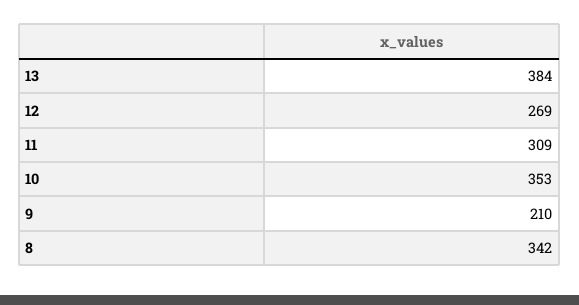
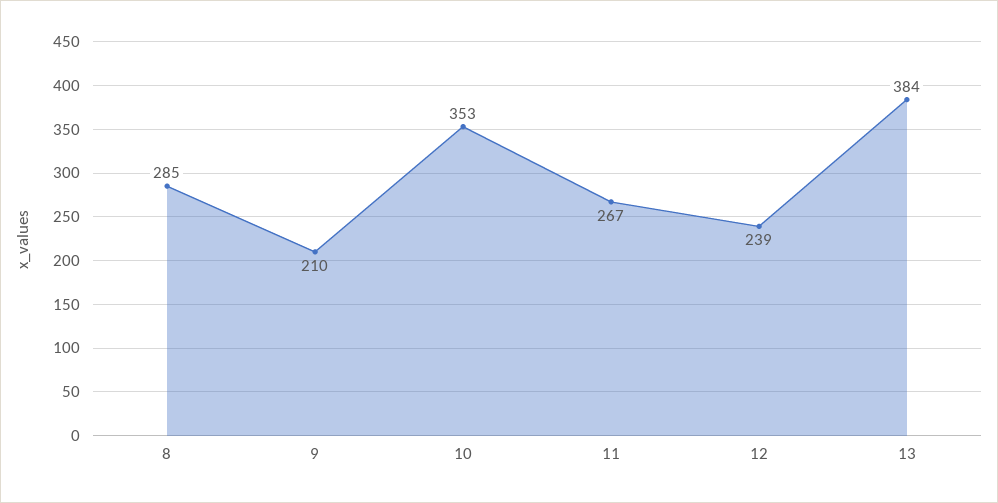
12: 269 -> 239
11: 309 -> 267
8: 342 -> 285

